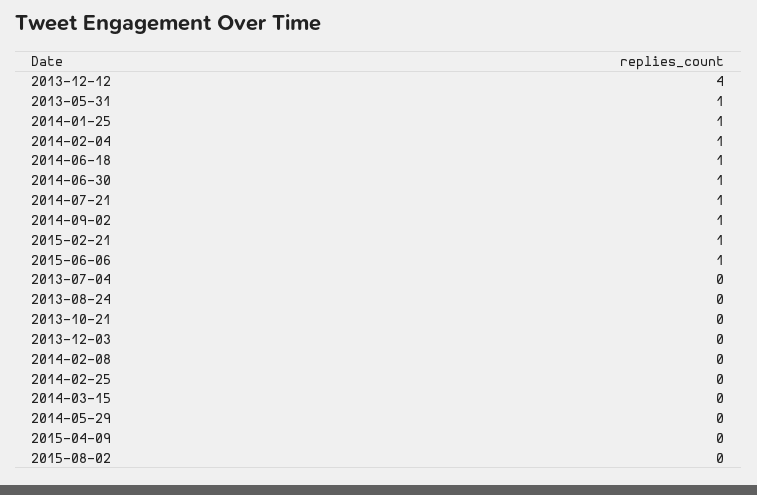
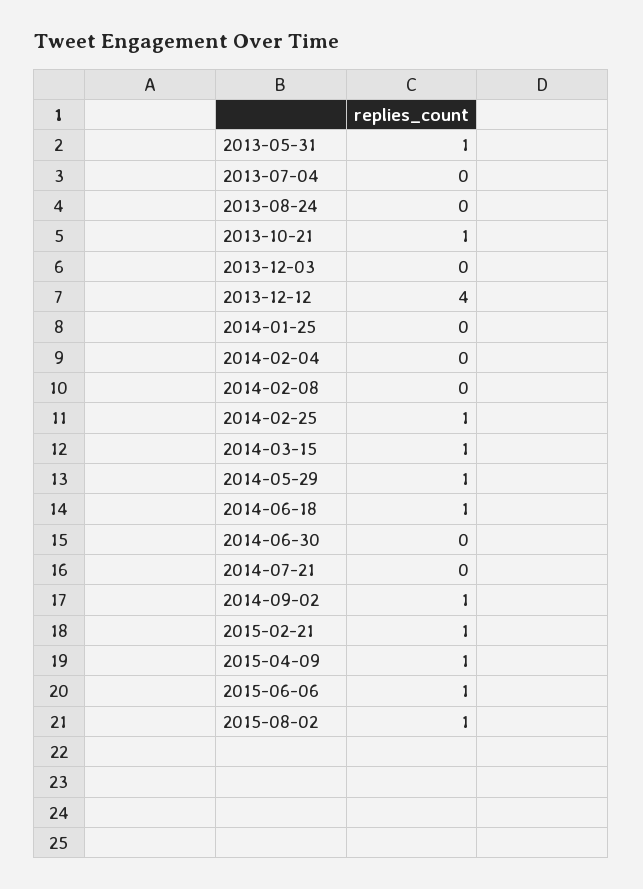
2014-01-25: 1 -> 0
2014-02-04: 1 -> 0
2014-06-30: 1 -> 0
2014-07-21: 1 -> 0
2013-10-21: 0 -> 1
2014-02-25: 0 -> 1
2014-03-15: 0 -> 1
2014-05-29: 0 -> 1
2015-04-09: 0 -> 1
2015-08-02: 0 -> 1

